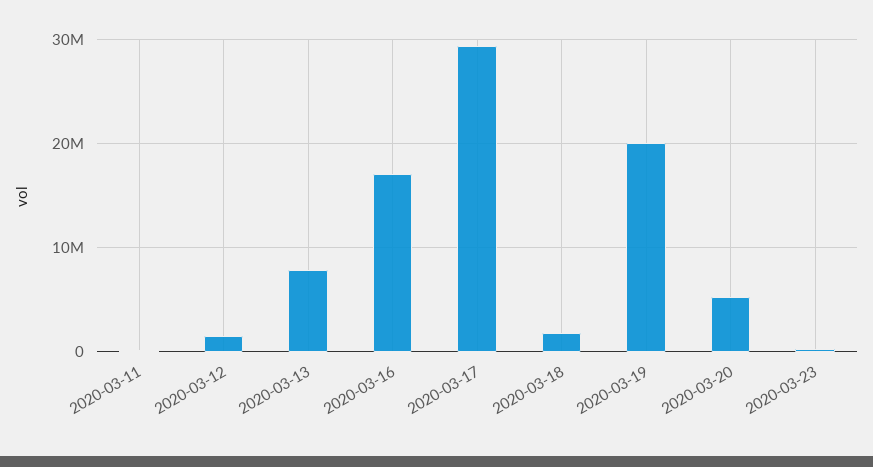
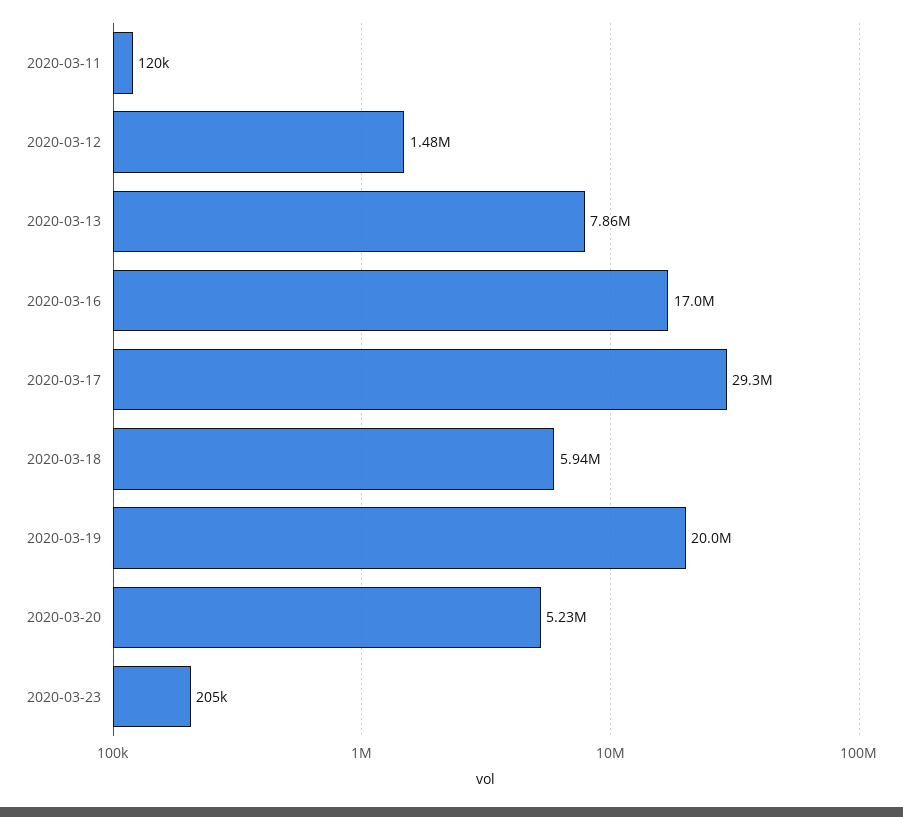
2020-03-18: 2000000 -> 5940000

